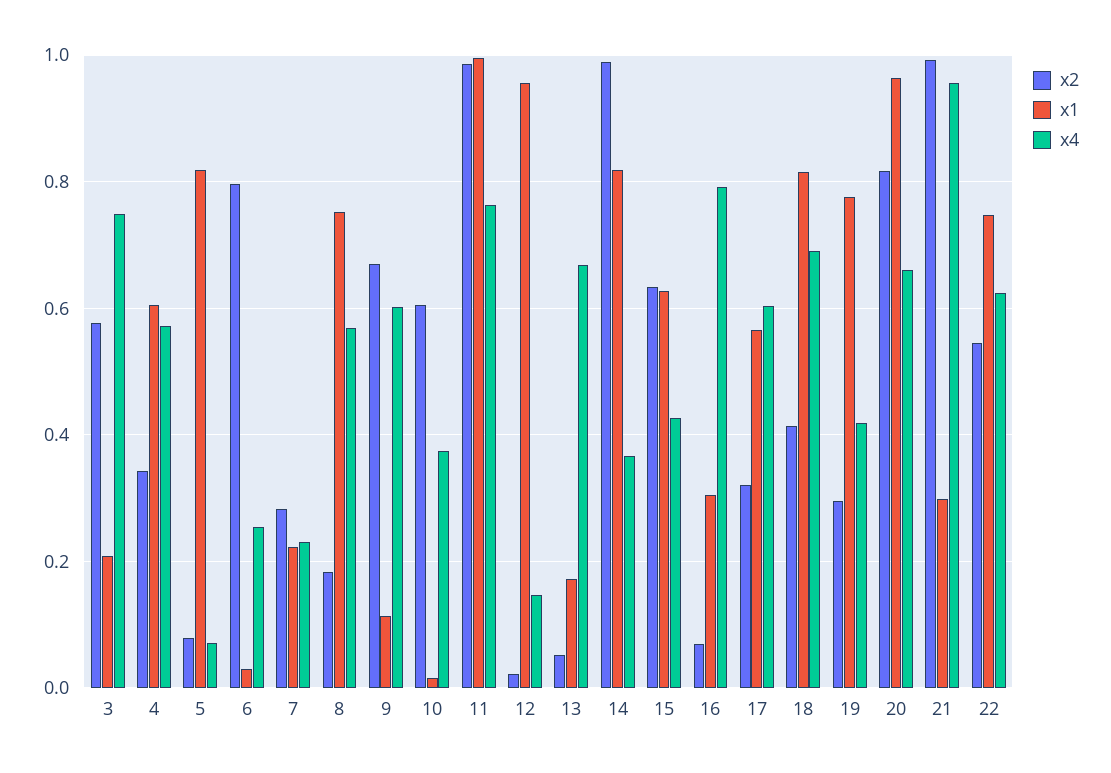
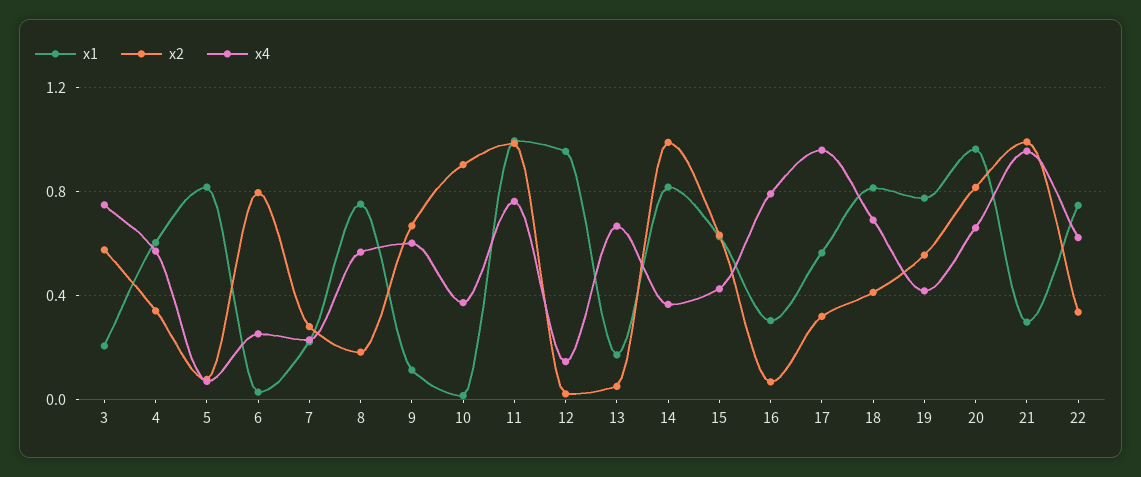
x2, 10: 0.6 -> 0.9
x4, 17: 0.6 -> 0.95
x2, 19: 0.3 -> 0.55
x2, 22: 0.54 -> 0.35

